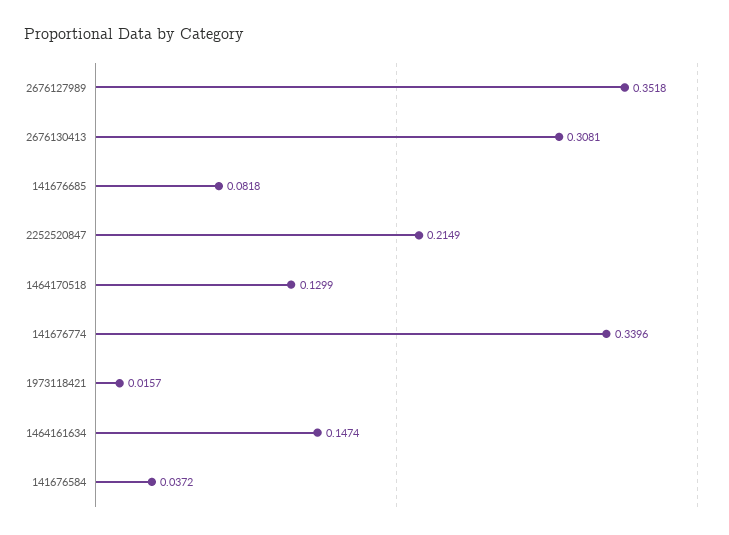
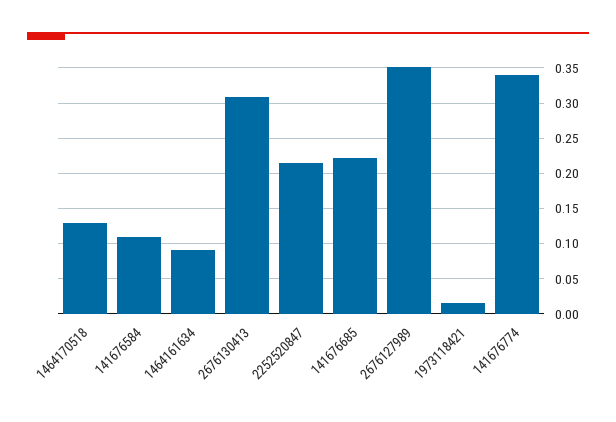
141676685: 0.0818 -> 0.22
1464161634: 0.1474 -> 0.09
141676584: 0.0372 -> 0.11

